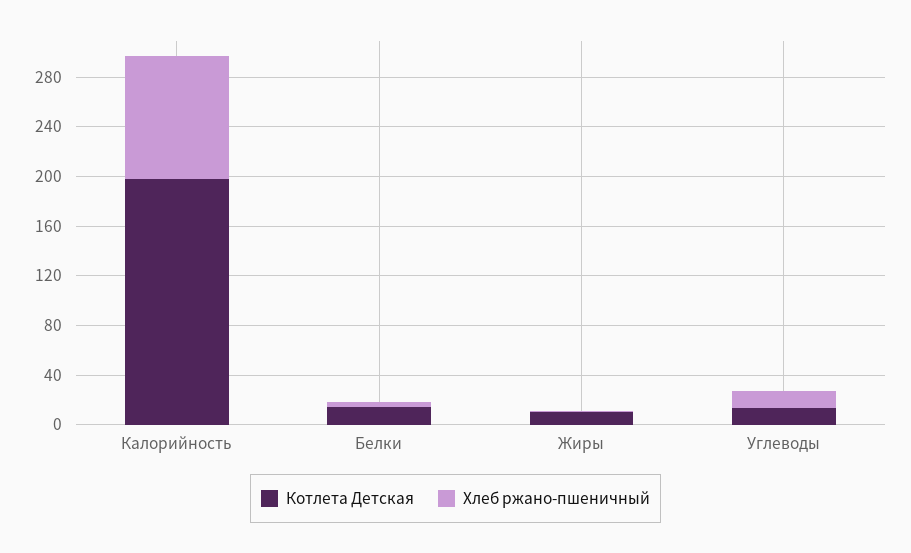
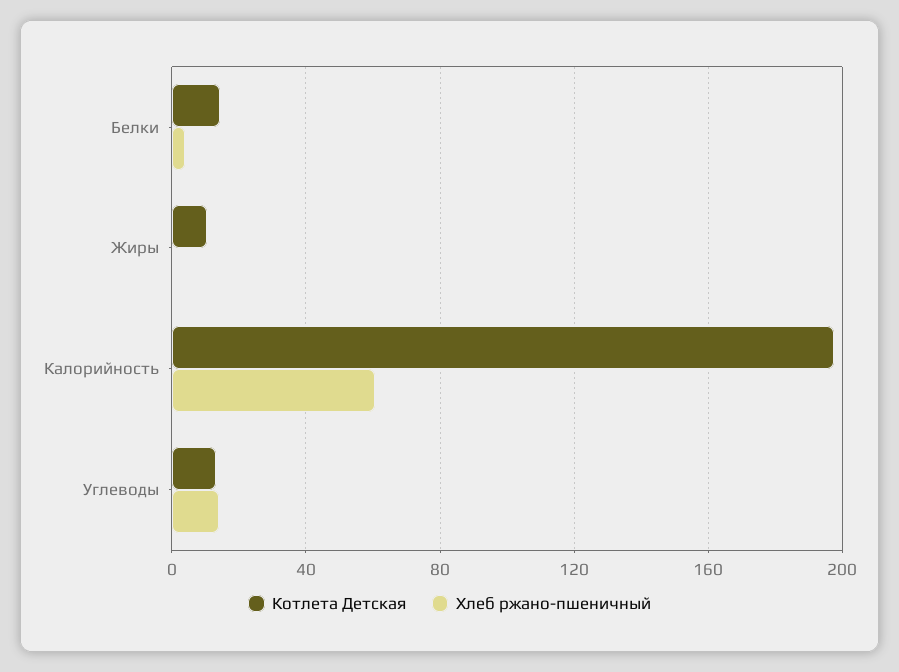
Хлеб ржано-пшеничный, Калорийность: 100 -> 60

